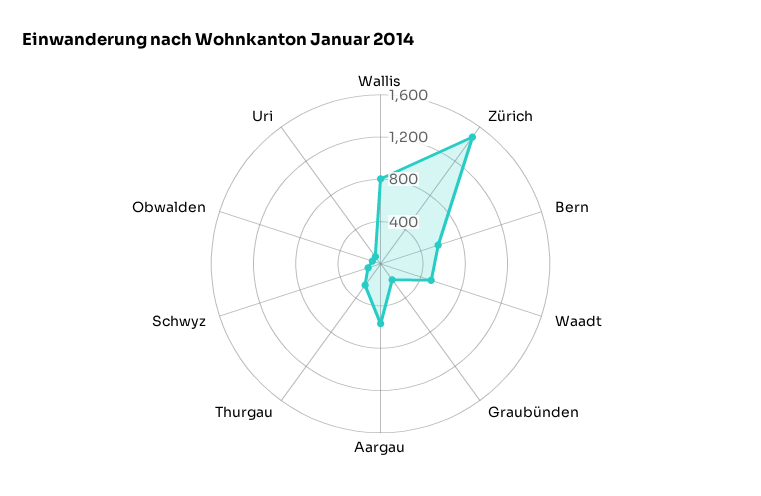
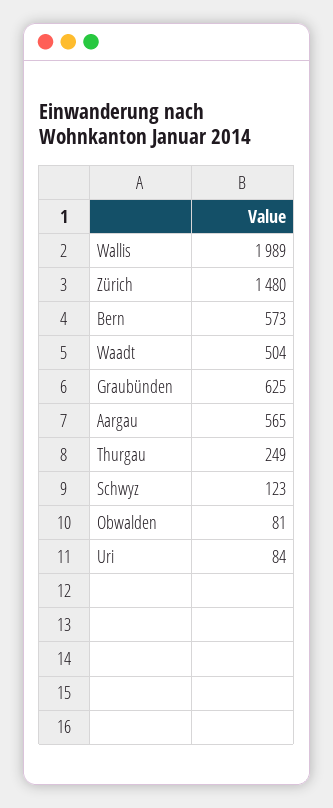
Wallis: 800 -> 1989
Graubünden: 200 -> 625

